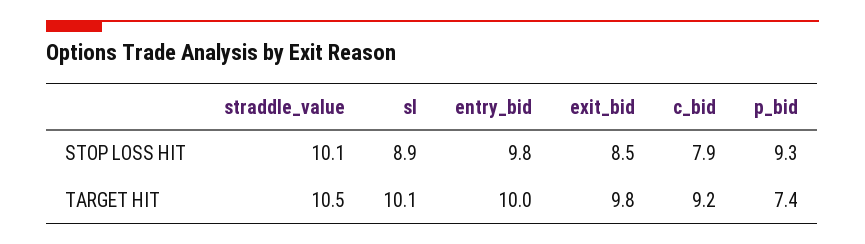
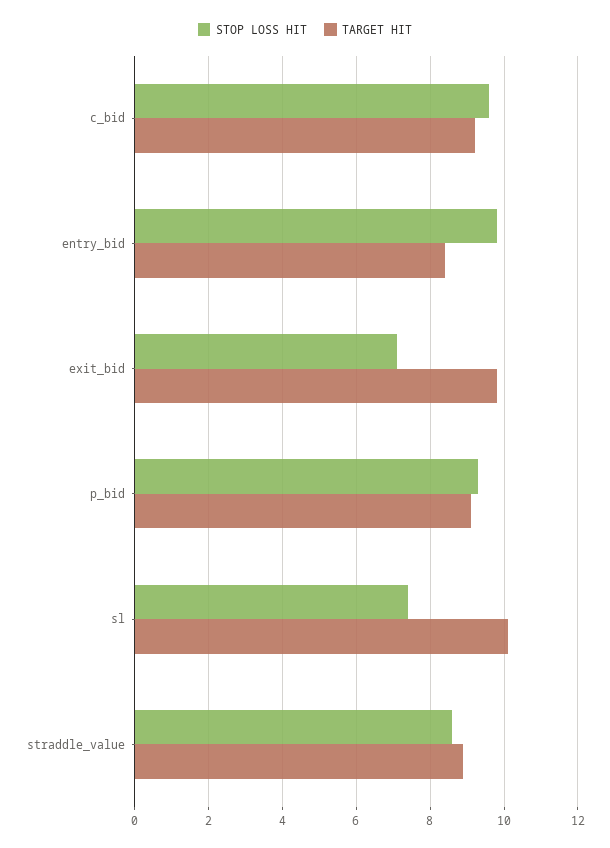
STOP LOSS HIT, straddle_value: 10.1 -> 8.5
STOP LOSS HIT, sl: 8.9 -> 7.5
STOP LOSS HIT, exit_bid: 8.5 -> 7
STOP LOSS HIT, c_bid: 7.9 -> 9.5
TARGET HIT, straddle_value: 10.5 -> 9
TARGET HIT, entry_bid: 10 -> 8.5
TARGET HIT, p_bid: 7.4 -> 9

